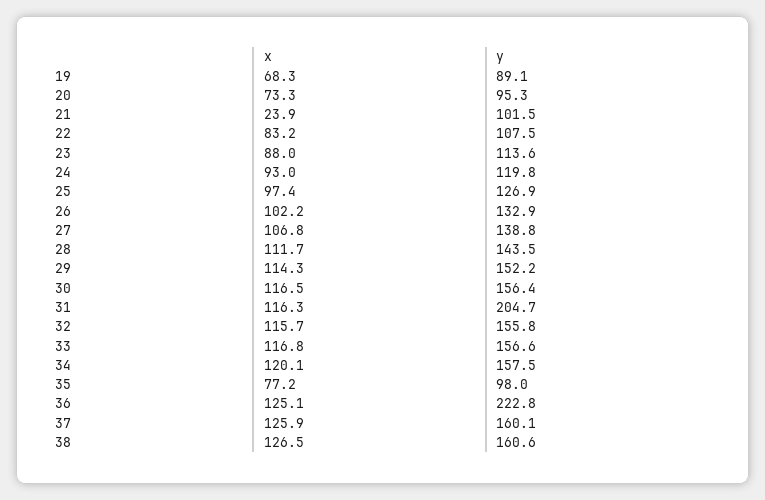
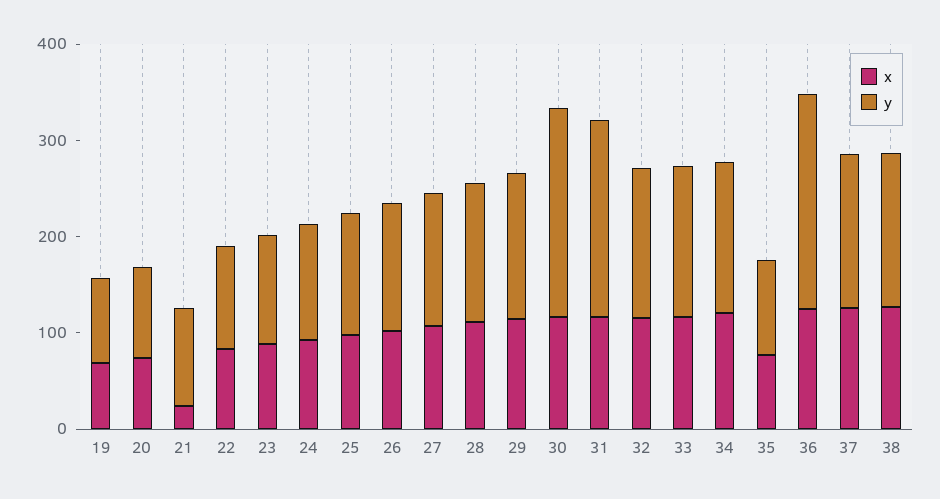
y, 30: 156.4 -> 220

